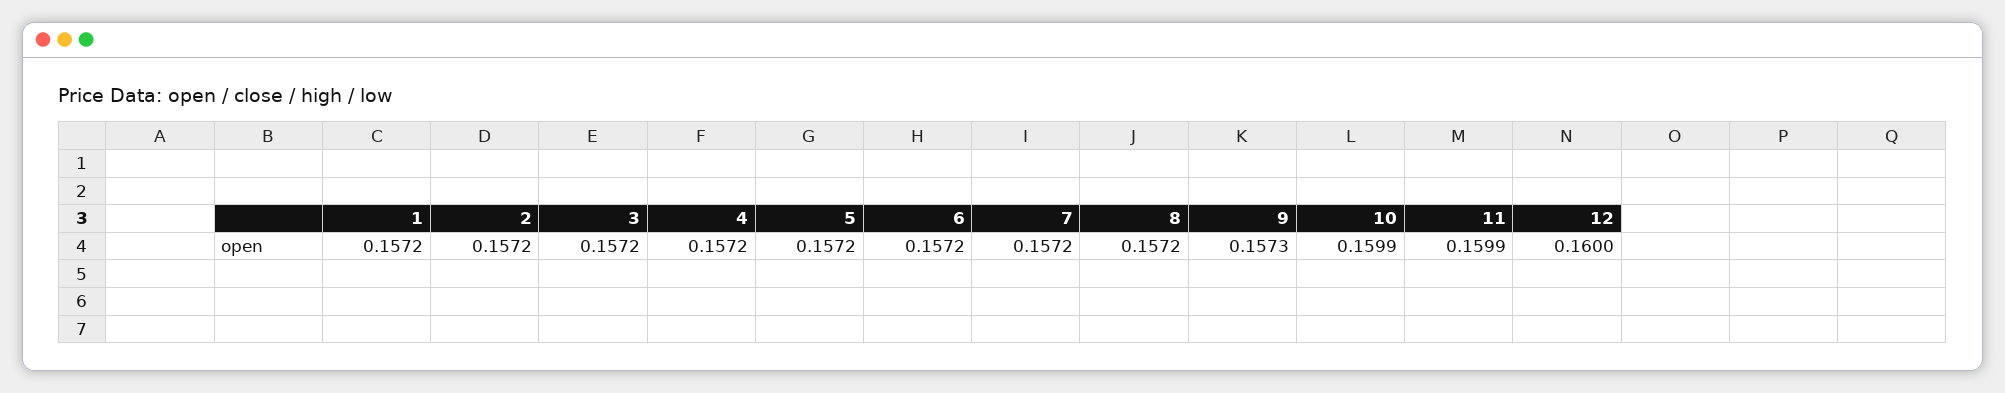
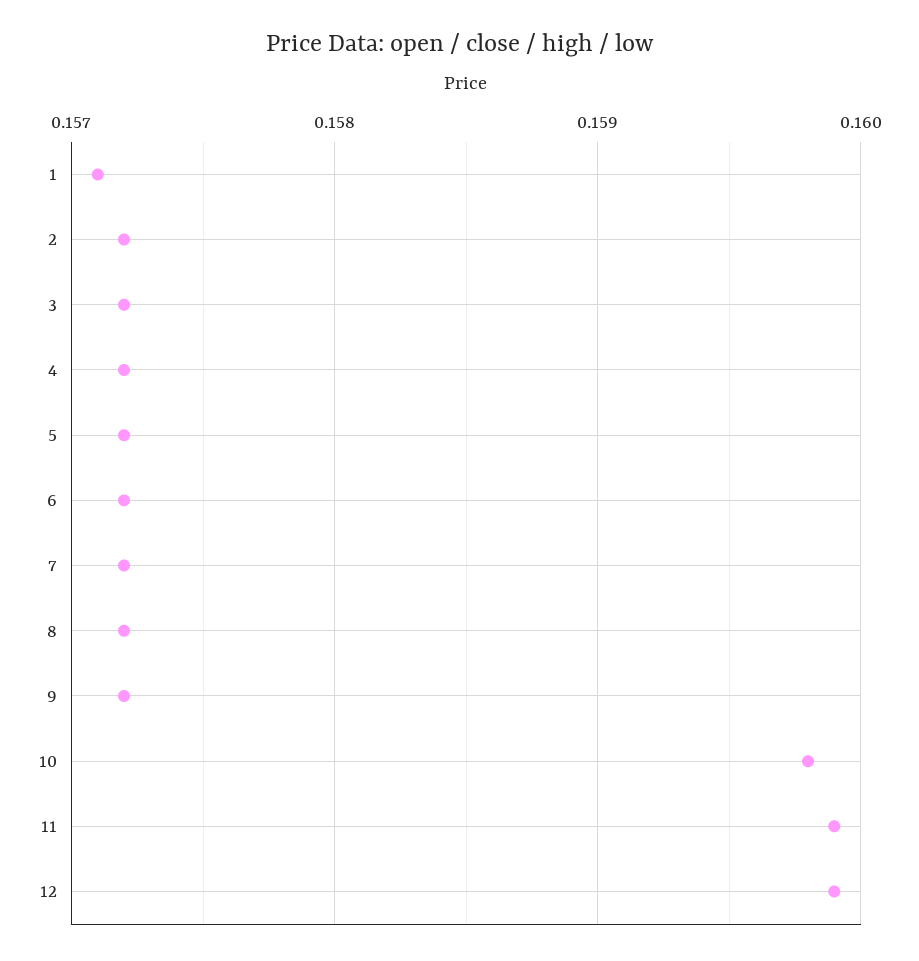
1: 0.1572 -> 0.1571
9: 0.1573 -> 0.1572
10: 0.1599 -> 0.1598
12: 0.16 -> 0.1599

